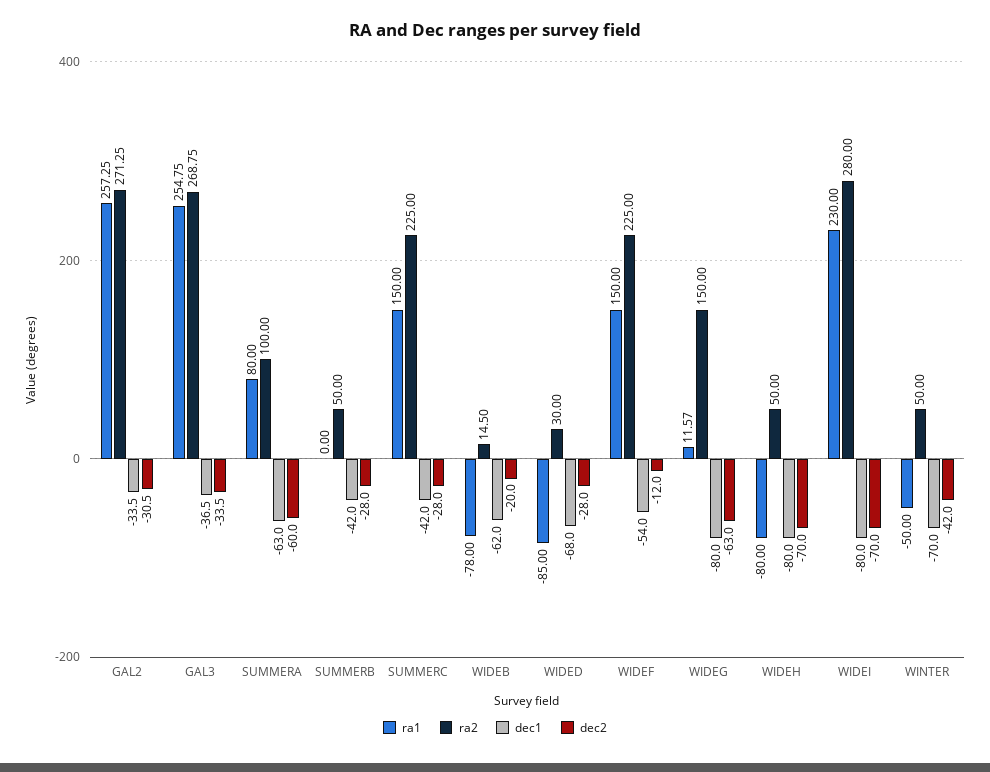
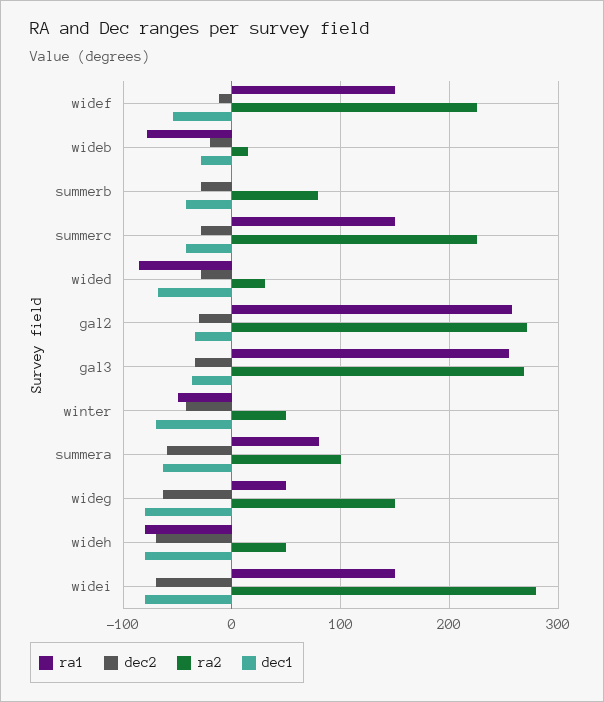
ra2, SUMMERB: 50 -> 80
dec1, WIDEB: -62 -> -30
ra1, WIDEG: 11.57 -> 50
ra1, WIDEI: 230 -> 150

